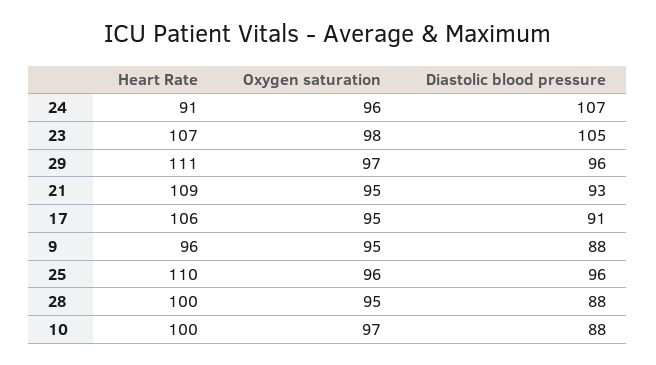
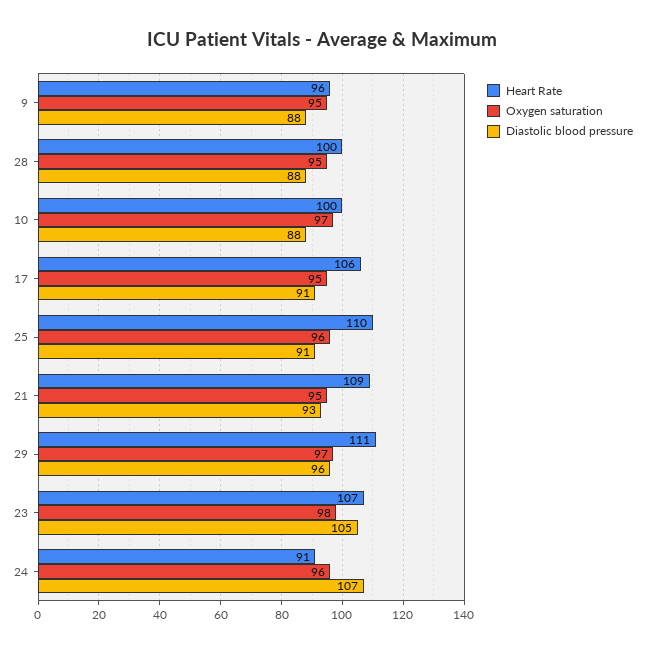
Diastolic blood pressure, 25: 96 -> 91

